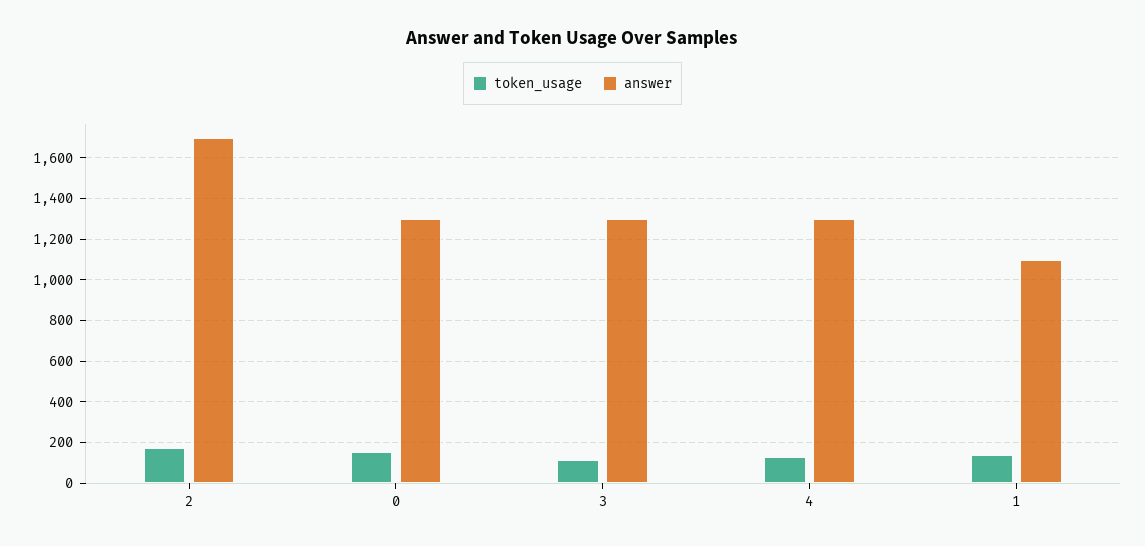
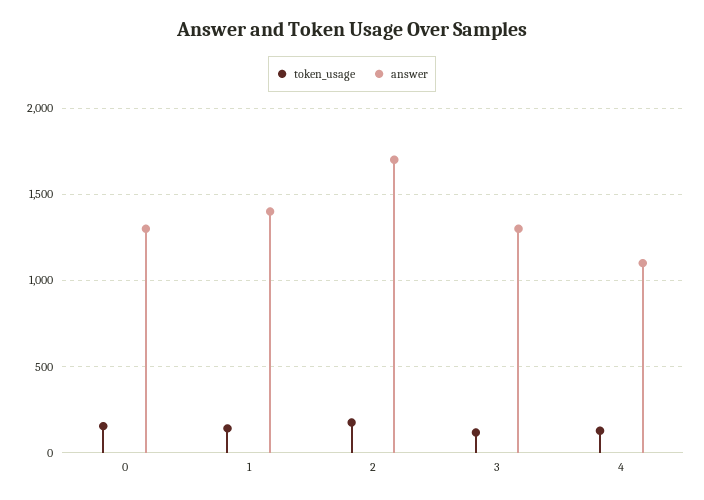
answer, 4: 1300 -> 1100
answer, 1: 1100 -> 1400

